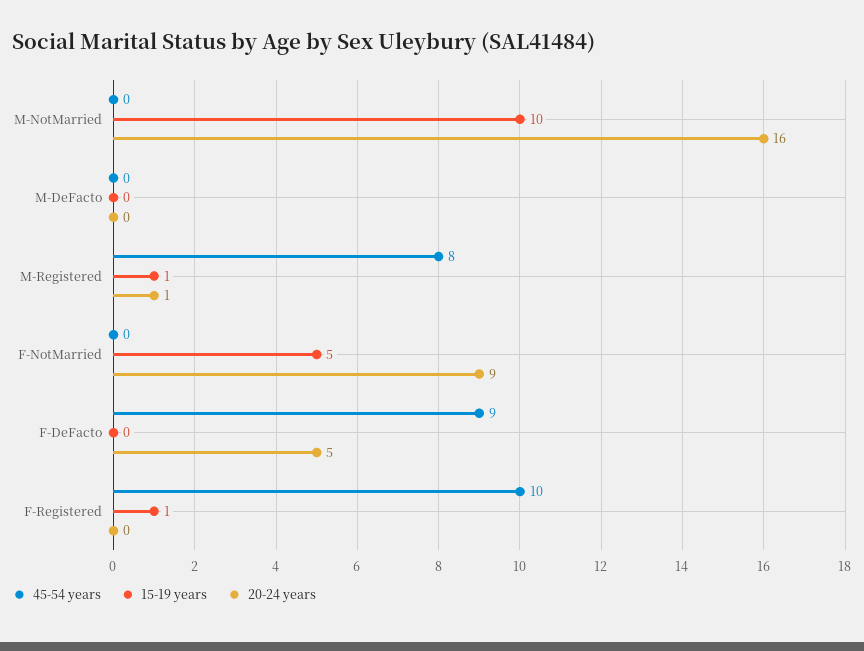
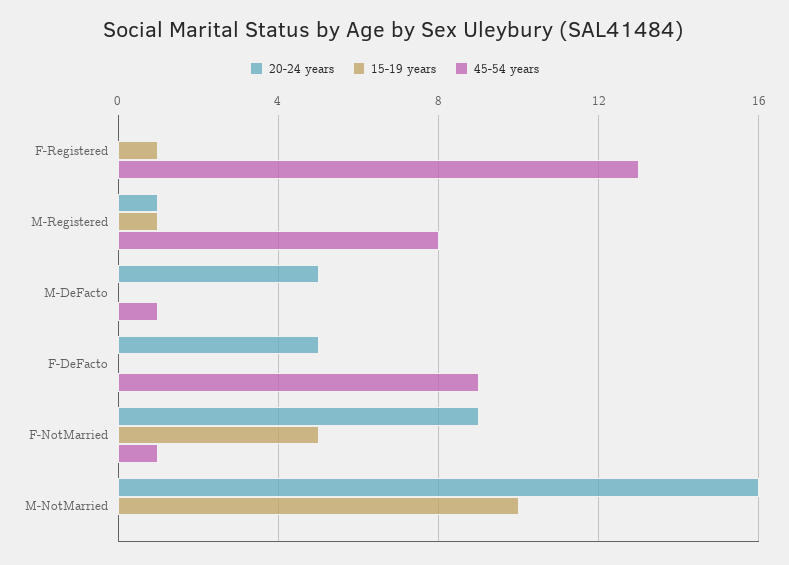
45-54 years, M-DeFacto: 0 -> 1
20-24 years, M-DeFacto: 0 -> 5
45-54 years, F-NotMarried: 0 -> 1
45-54 years, F-Registered: 10 -> 13

